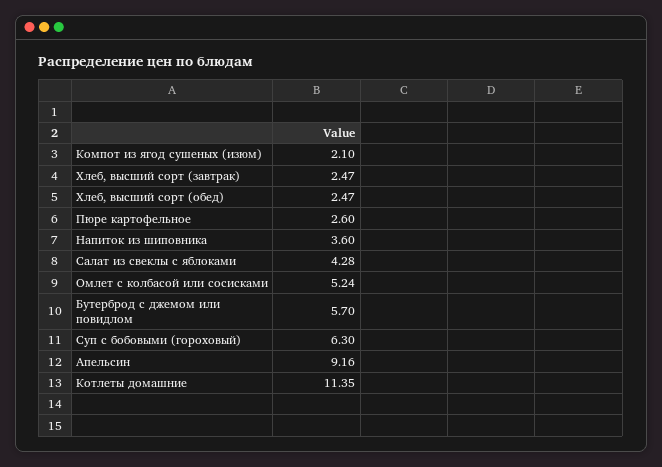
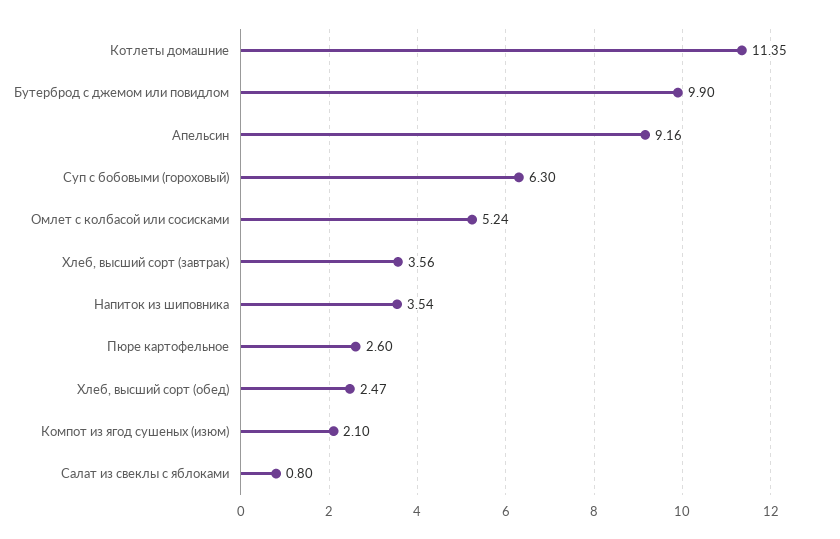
Хлеб, высший сорт (завтрак): 2.47 -> 3.56
Напиток из шиповника: 3.6 -> 3.54
Салат из свеклы с яблоками: 4.28 -> 0.8
Бутерброд с джемом или повидлом: 5.7 -> 9.9

